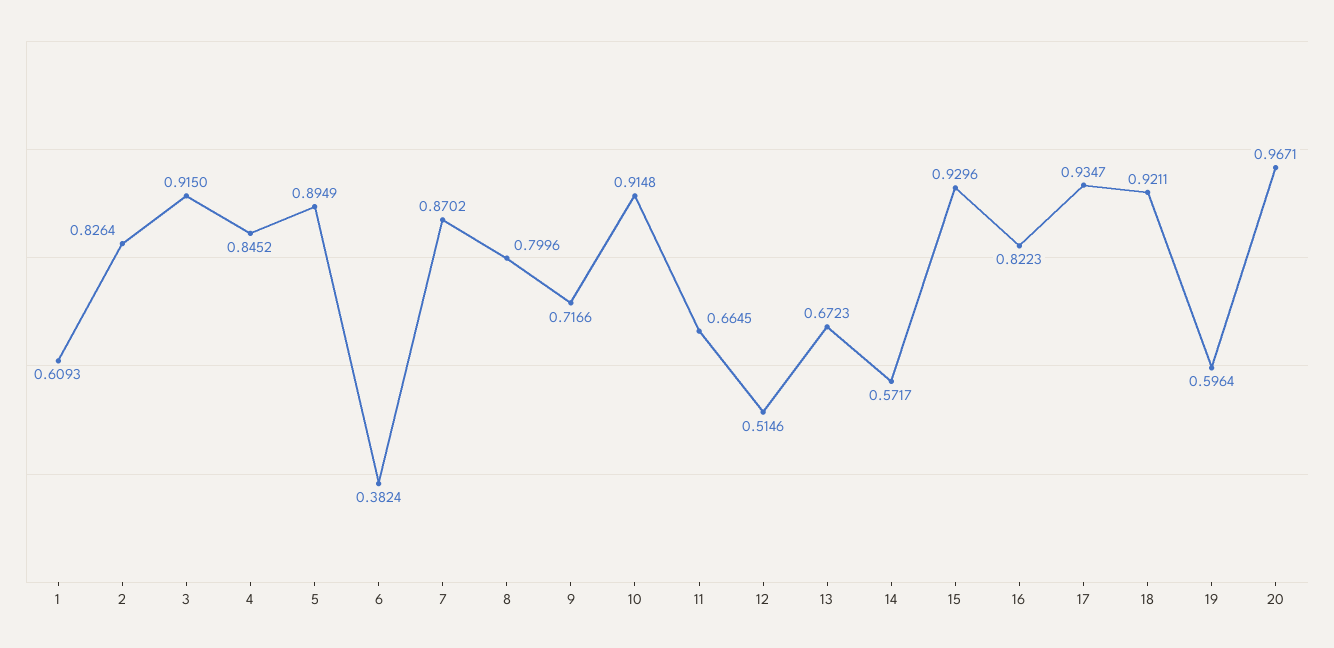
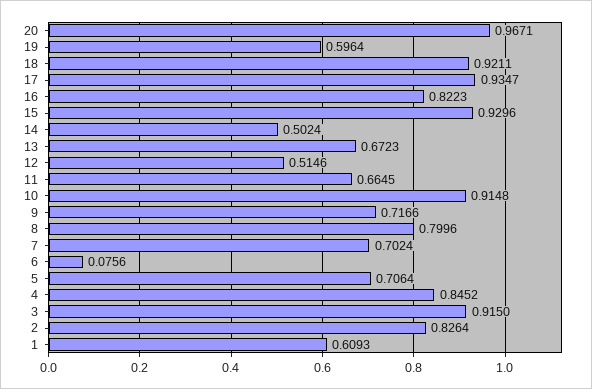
5: 0.8949 -> 0.7064
6: 0.3824 -> 0.0756
7: 0.8702 -> 0.7024
14: 0.5717 -> 0.5024

